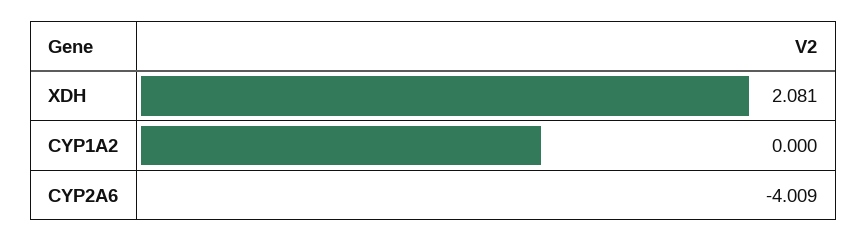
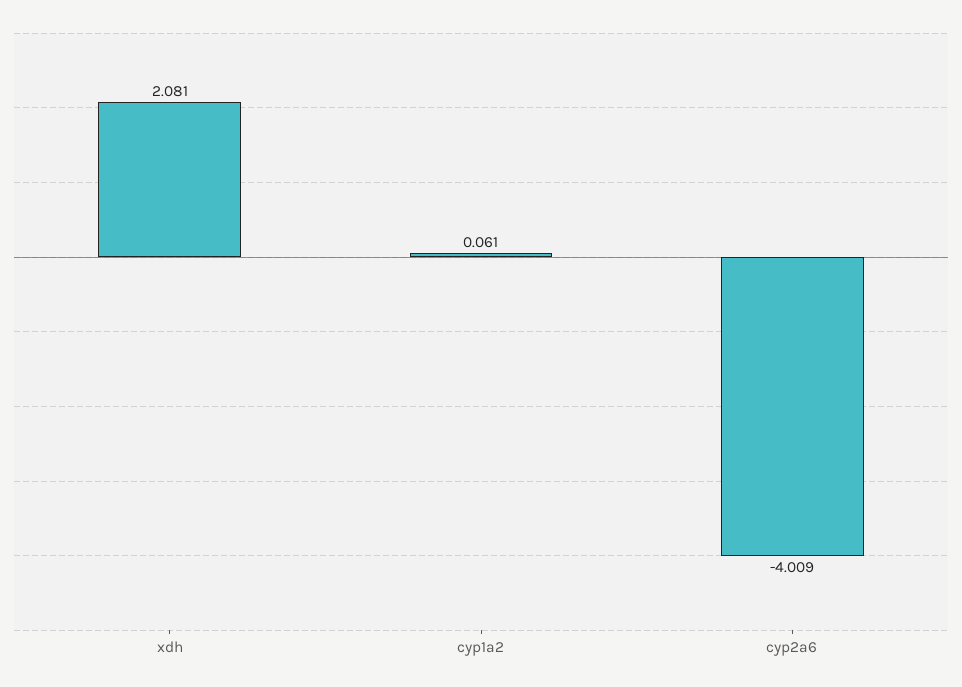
CYP1A2: 0 -> 0.061

